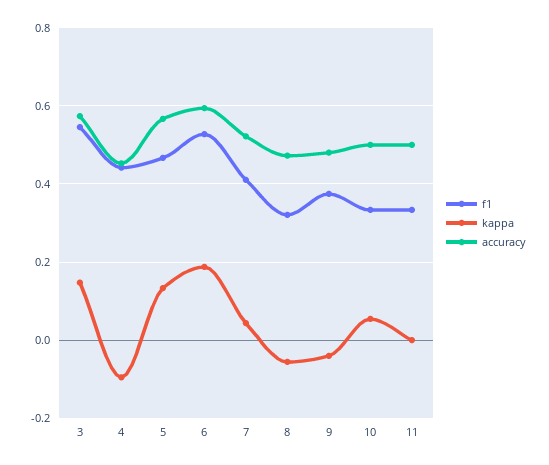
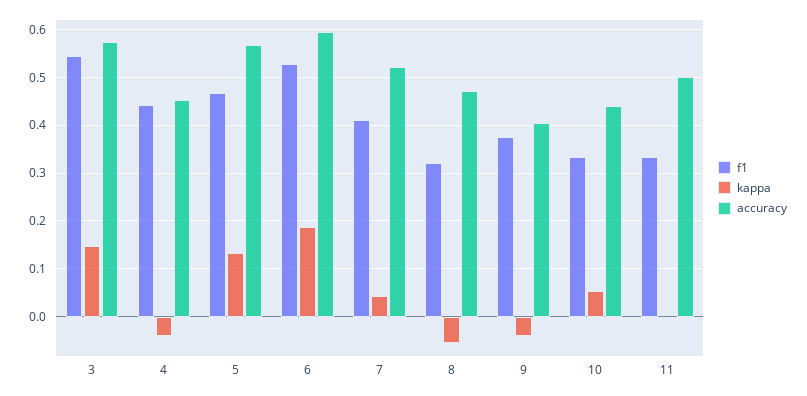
kappa, 4: -0.1 -> -0.04
accuracy, 9: 0.48 -> 0.4
accuracy, 10: 0.5 -> 0.44

